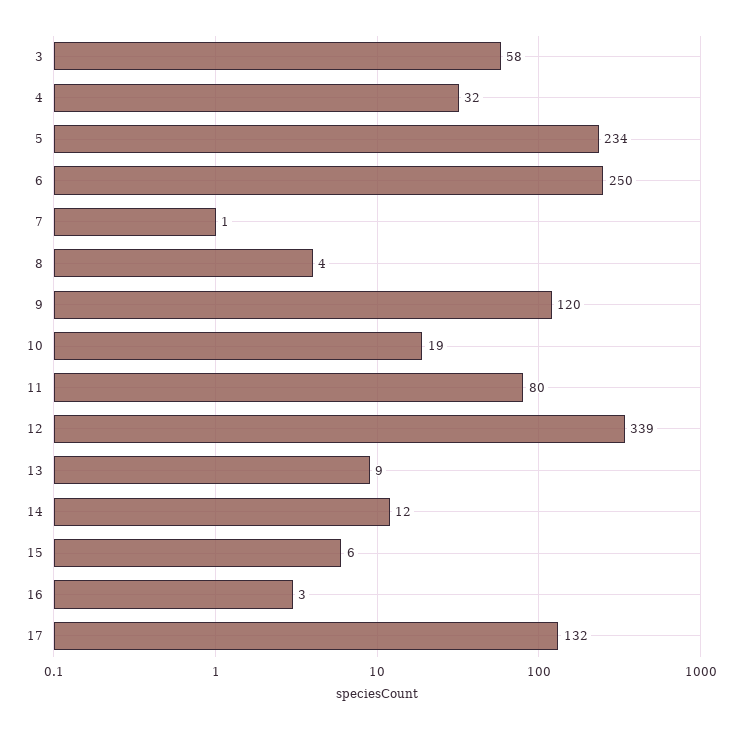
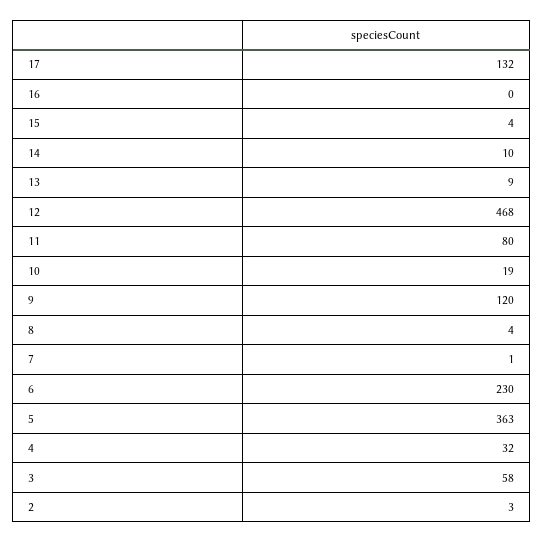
5: 234 -> 363
6: 250 -> 230
12: 339 -> 468
14: 12 -> 10
15: 6 -> 4
16: 3 -> 0
2: none -> 3

